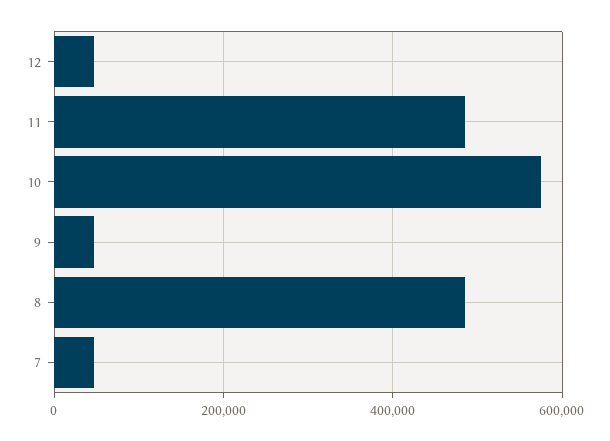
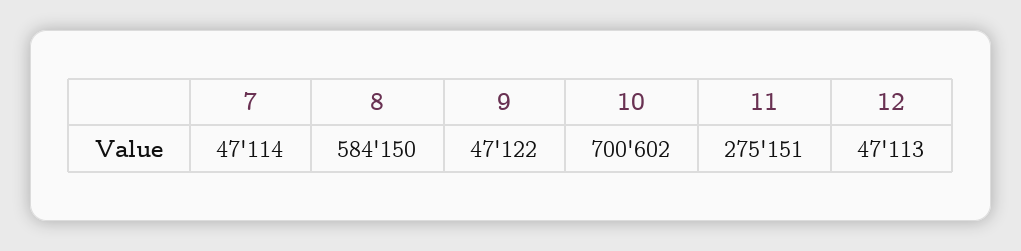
11: 480000 -> 275151
10: 580000 -> 700602
8: 480000 -> 584150

